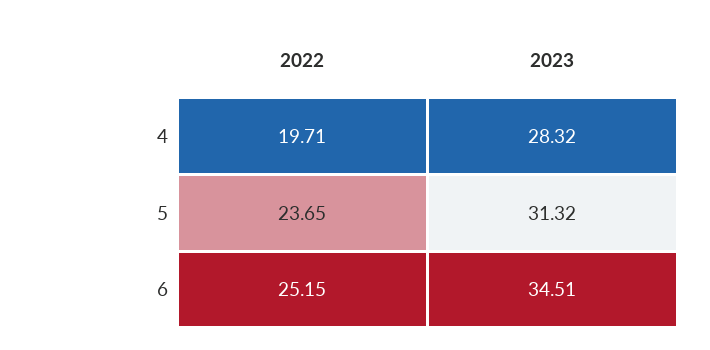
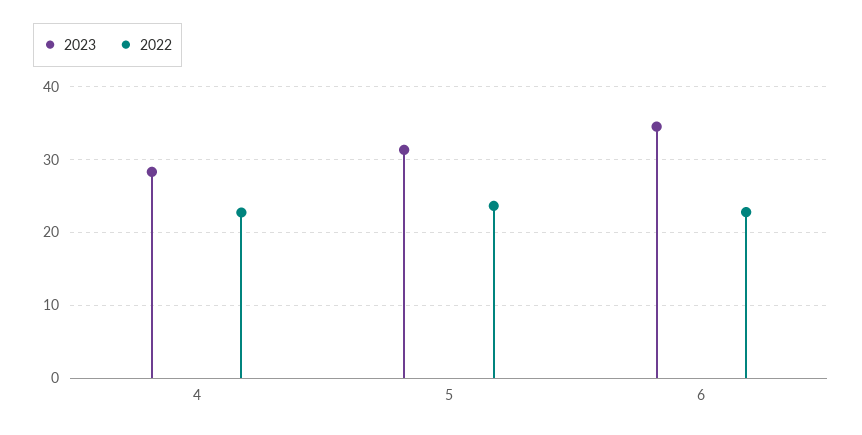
2022, 4: 19.71 -> 23
2022, 6: 25.15 -> 23

